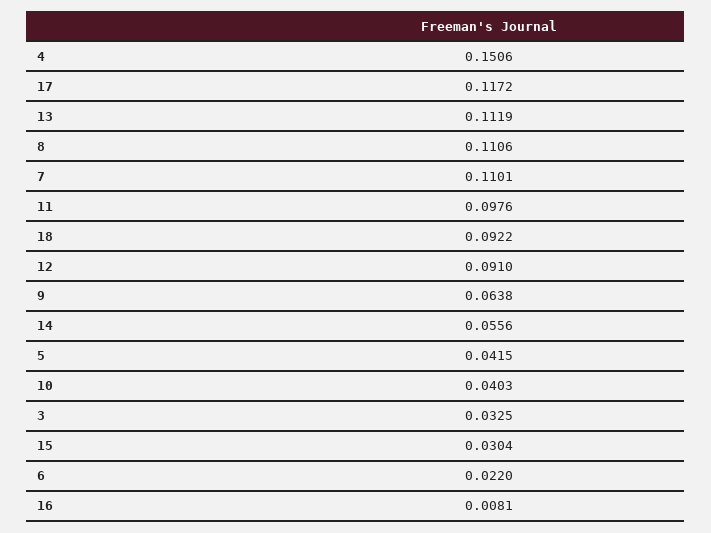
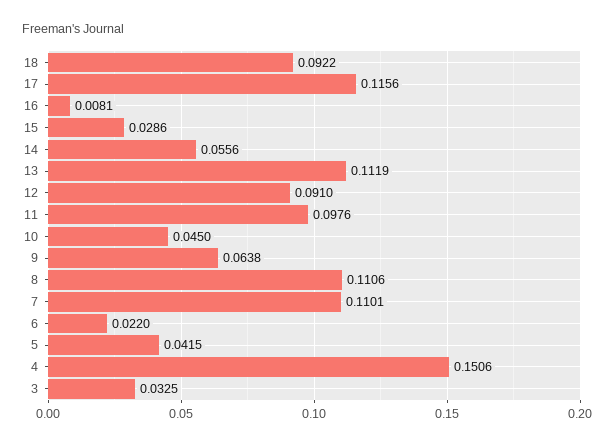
17: 0.1172 -> 0.1156
10: 0.0403 -> 0.045
15: 0.0304 -> 0.0286

